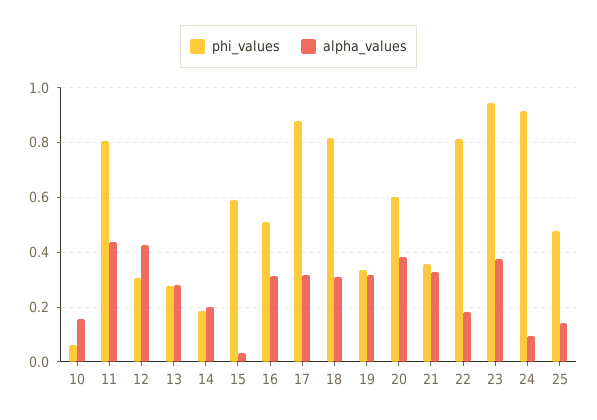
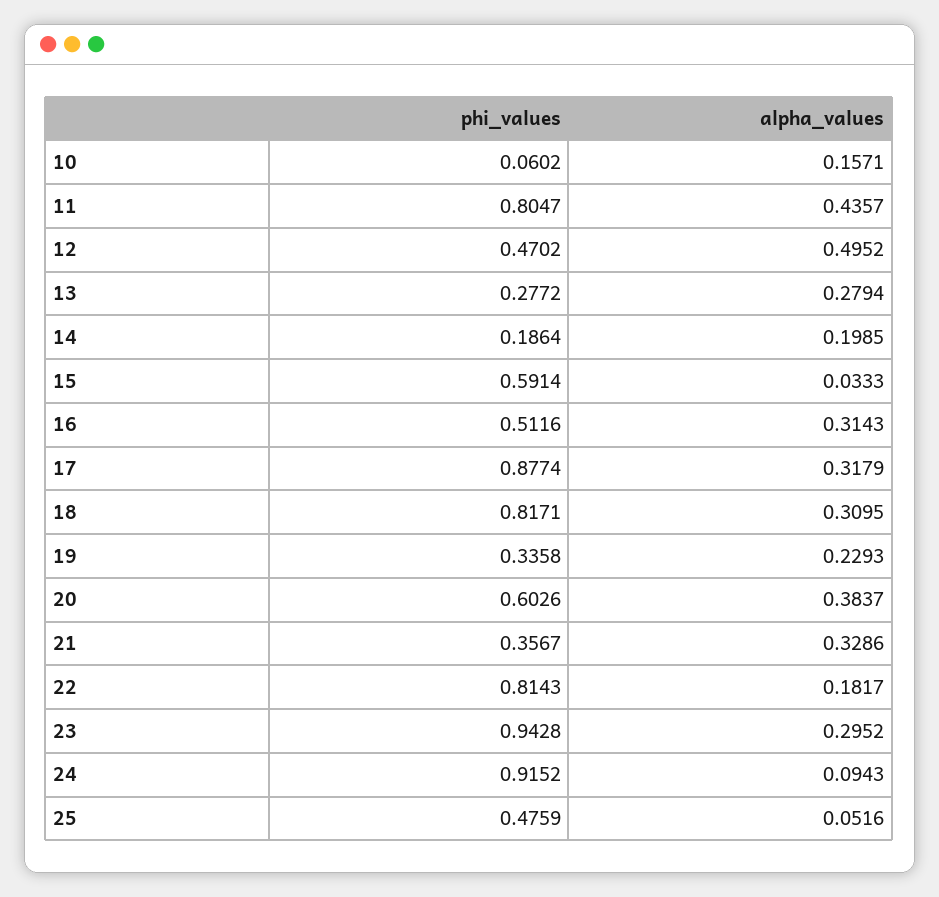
phi_values, 12: 0.3 -> 0.4702
alpha_values, 12: 0.425 -> 0.4952
alpha_values, 19: 0.325 -> 0.2293
alpha_values, 23: 0.375 -> 0.2952
alpha_values, 25: 0.15 -> 0.0516

